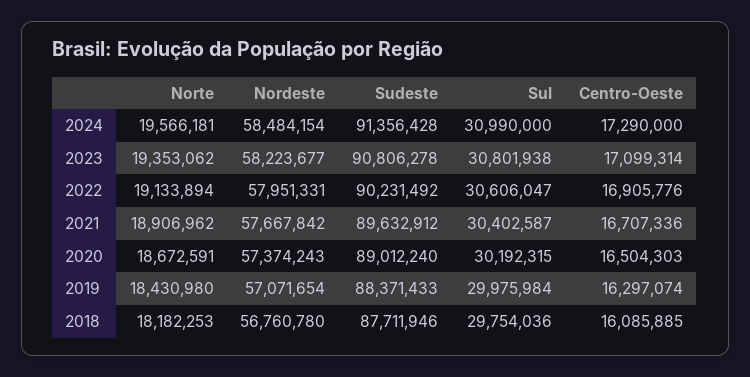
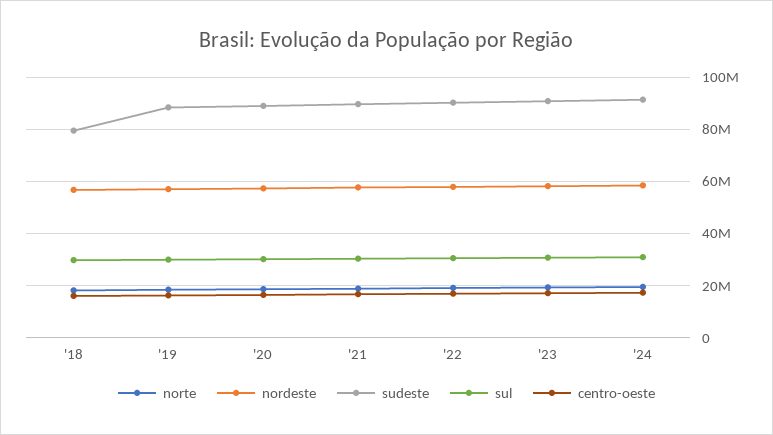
Sudeste, 2018: 87711946 -> 80000000

